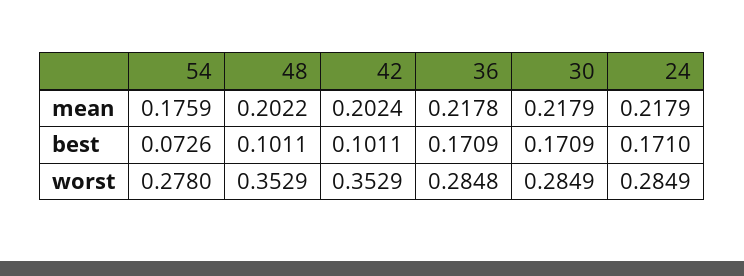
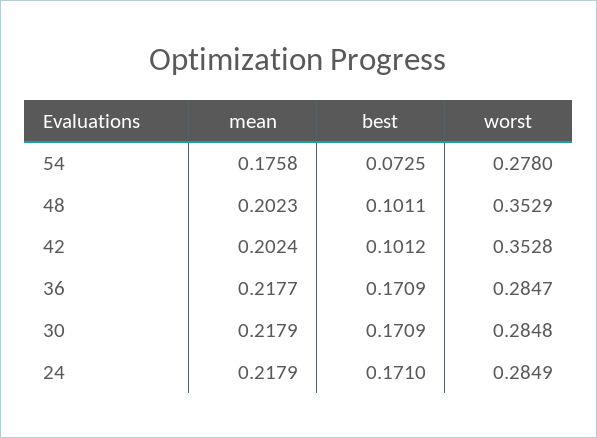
54, mean: 0.1759 -> 0.1758
48, mean: 0.2022 -> 0.2023
36, mean: 0.2178 -> 0.2177
54, best: 0.0726 -> 0.0725
42, best: 0.1011 -> 0.1012
42, worst: 0.3529 -> 0.3528
36, worst: 0.2848 -> 0.2847
30, worst: 0.2849 -> 0.2848

